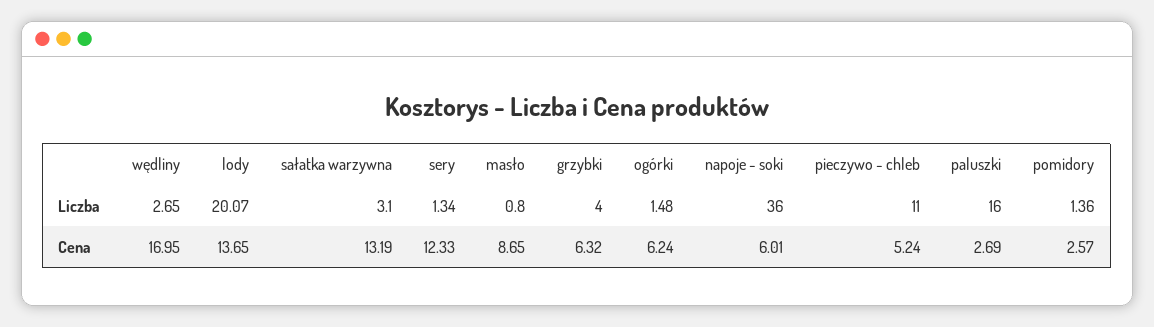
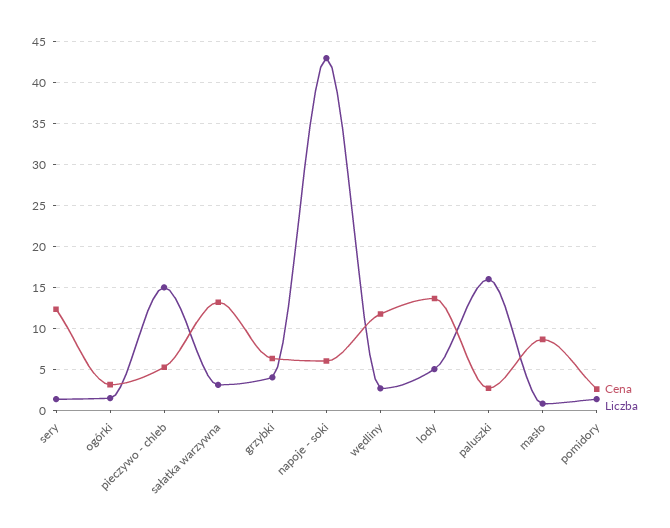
Liczba, lody: 20.07 -> 5
Liczba, napoje - soki: 36 -> 43
Liczba, pieczywo - chleb: 11 -> 15
Cena, wędliny: 16.95 -> 12
Cena, ogórki: 6.24 -> 3

